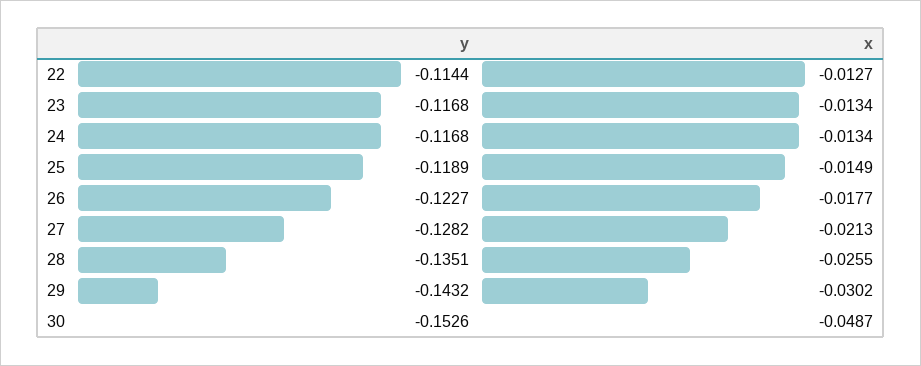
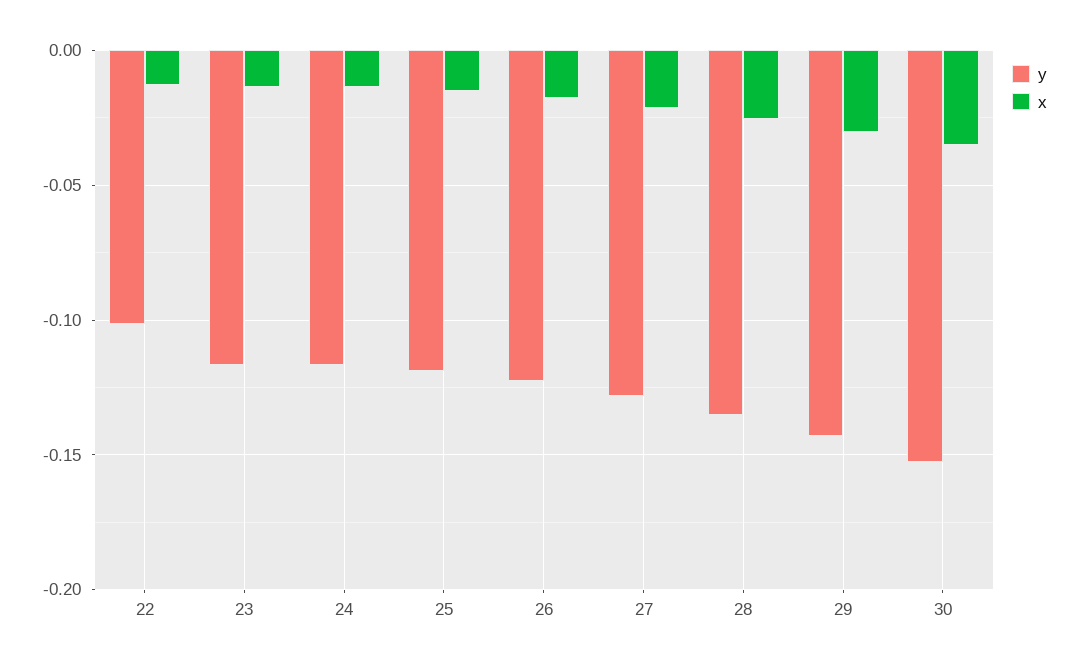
y, 22: -0.1144 -> -0.1
x, 30: -0.0487 -> -0.035

